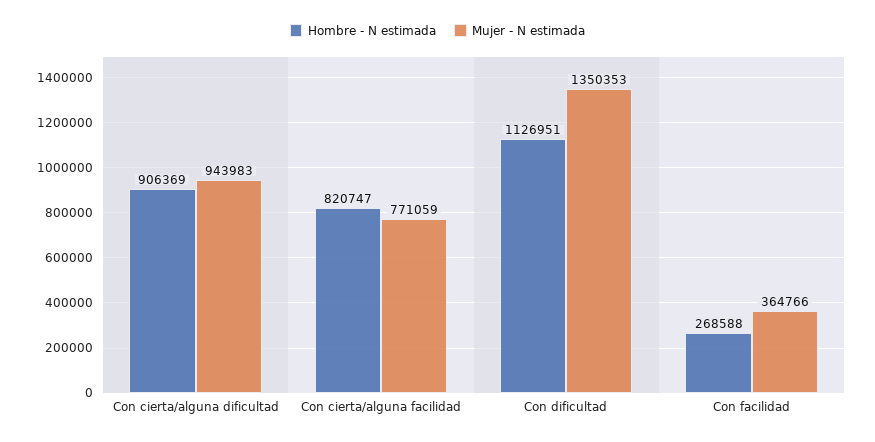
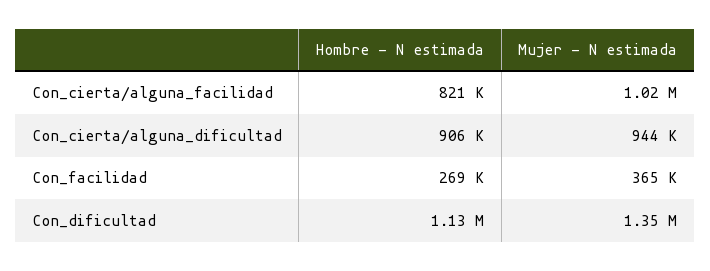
Mujer - N estimada, Con cierta/alguna facilidad: 771059 -> 1020000

